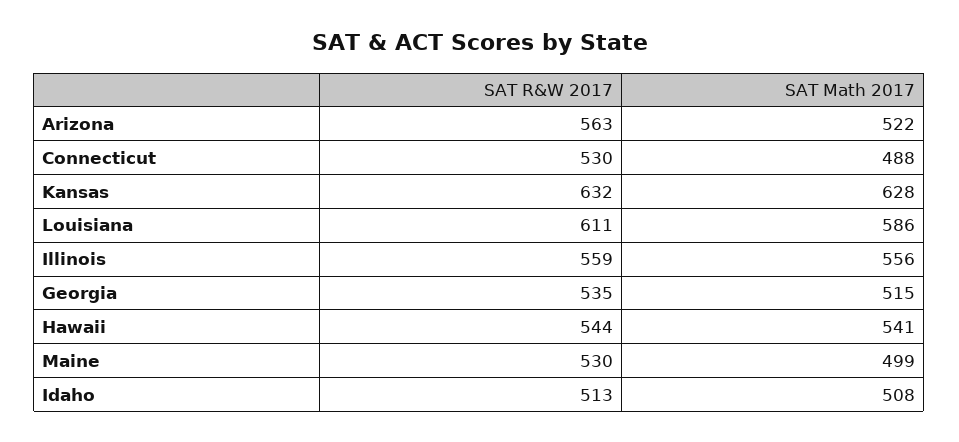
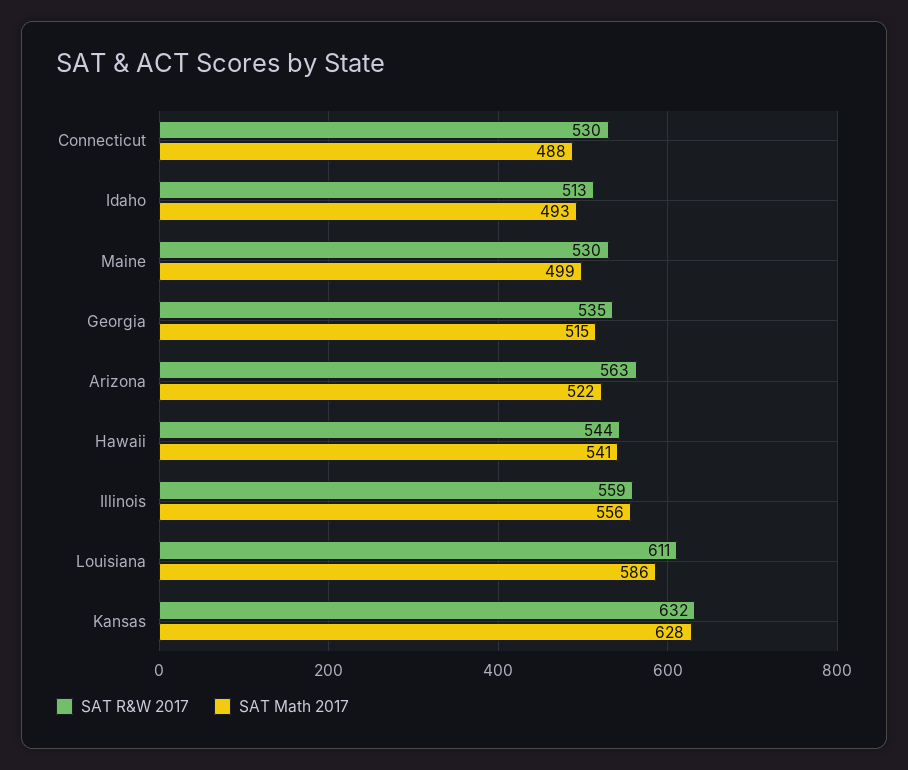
SAT Math 2017, Idaho: 508 -> 493

